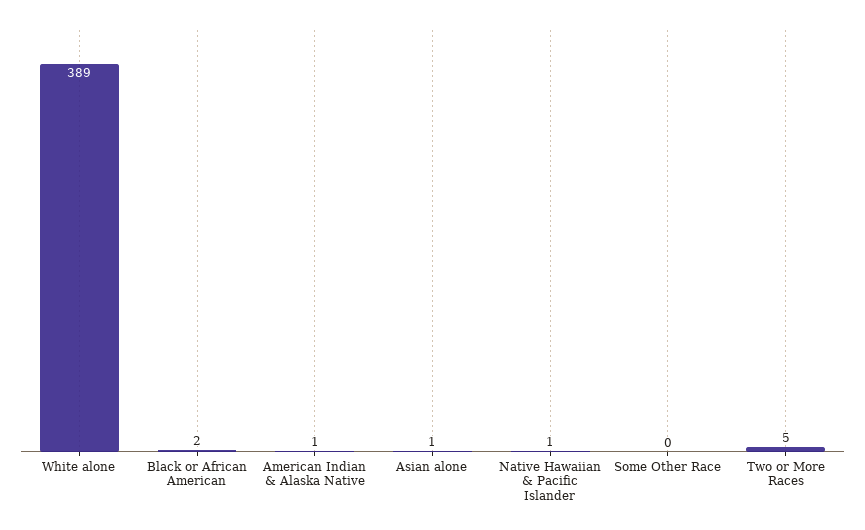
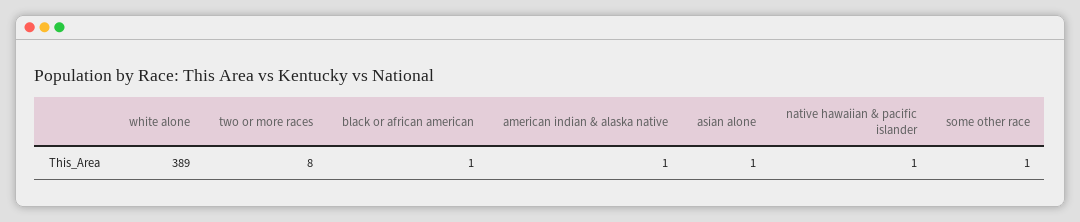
Black or African American: 2 -> 1
Some Other Race: 0 -> 1
Two or More Races: 5 -> 8

